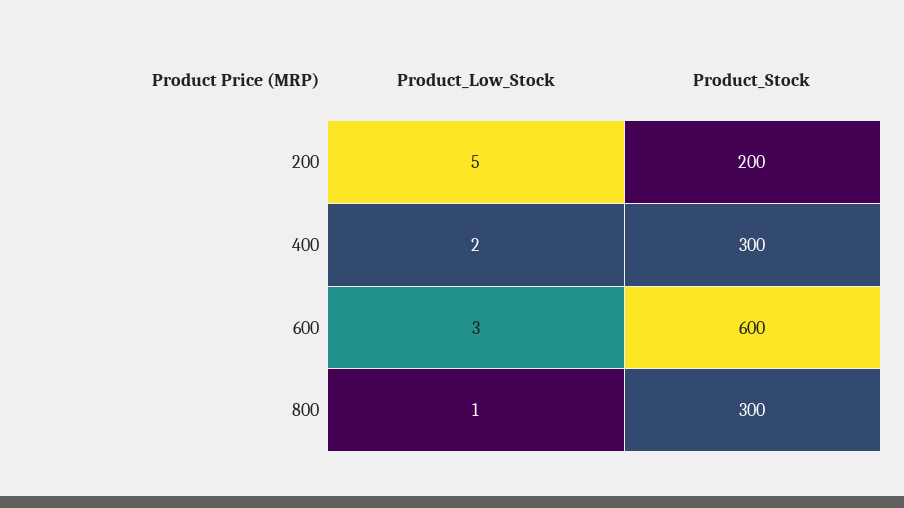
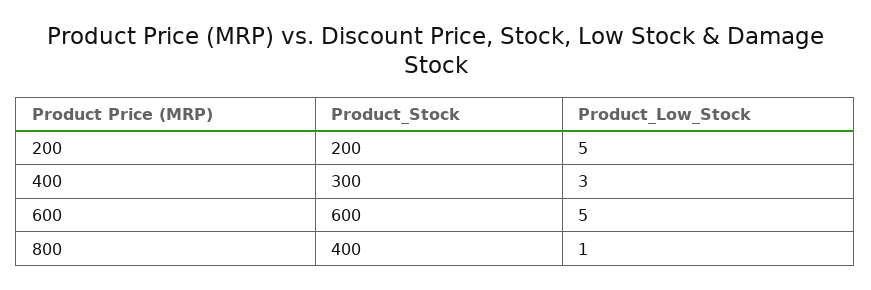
Product_Low_Stock, 400: 2 -> 3
Product_Low_Stock, 600: 3 -> 5
Product_Stock, 800: 300 -> 400

